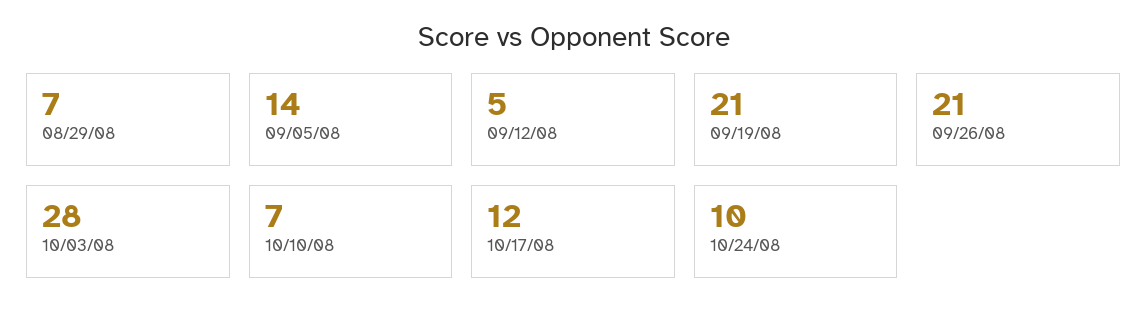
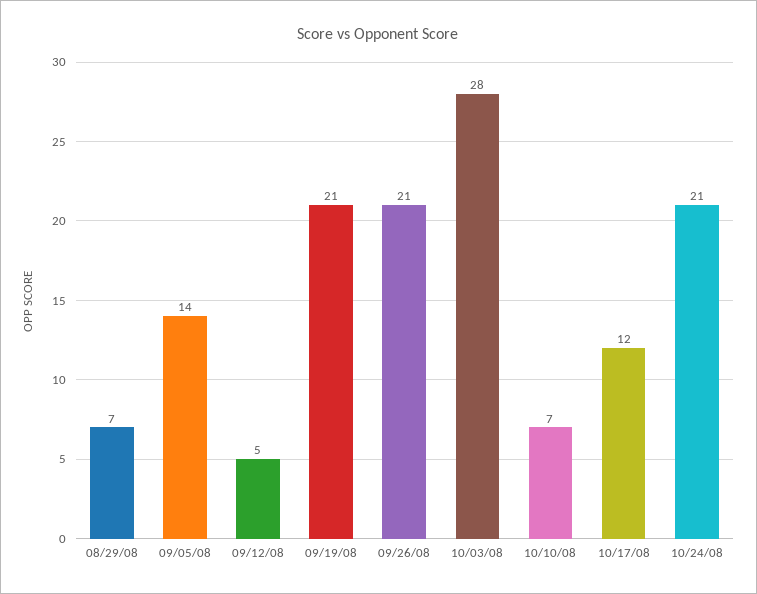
10/24/08: 10 -> 21

